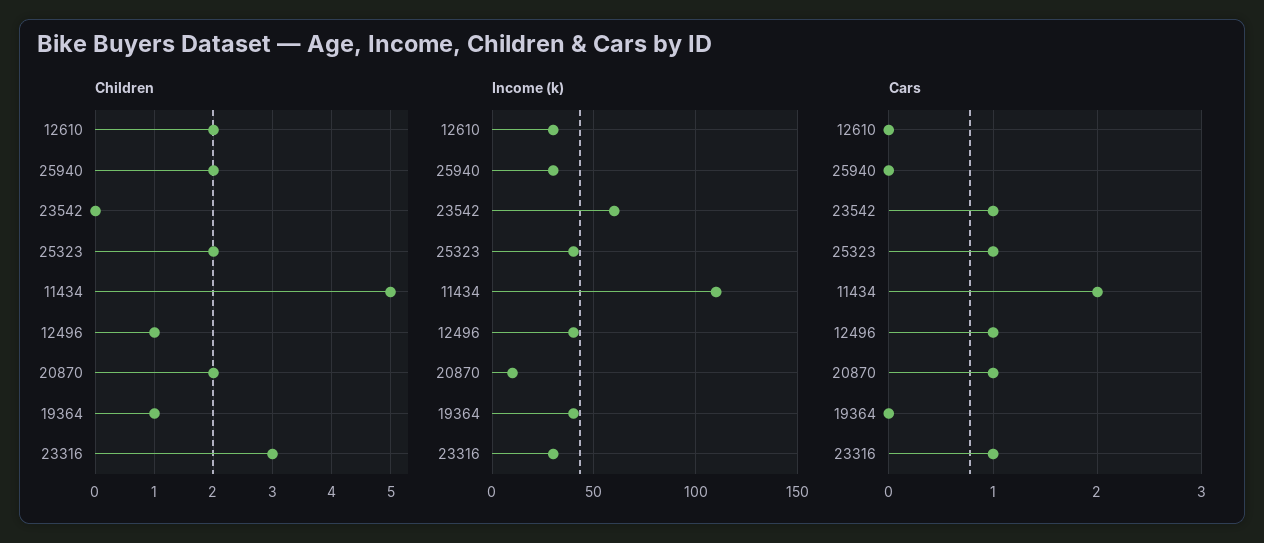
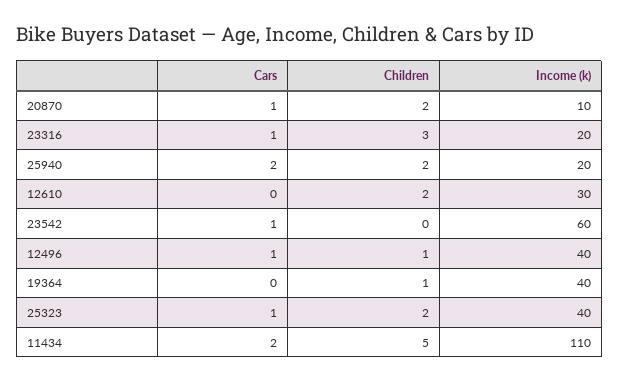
Income (k), 25940: 30 -> 20
Income (k), 23316: 30 -> 20
Cars, 25940: 0 -> 2

